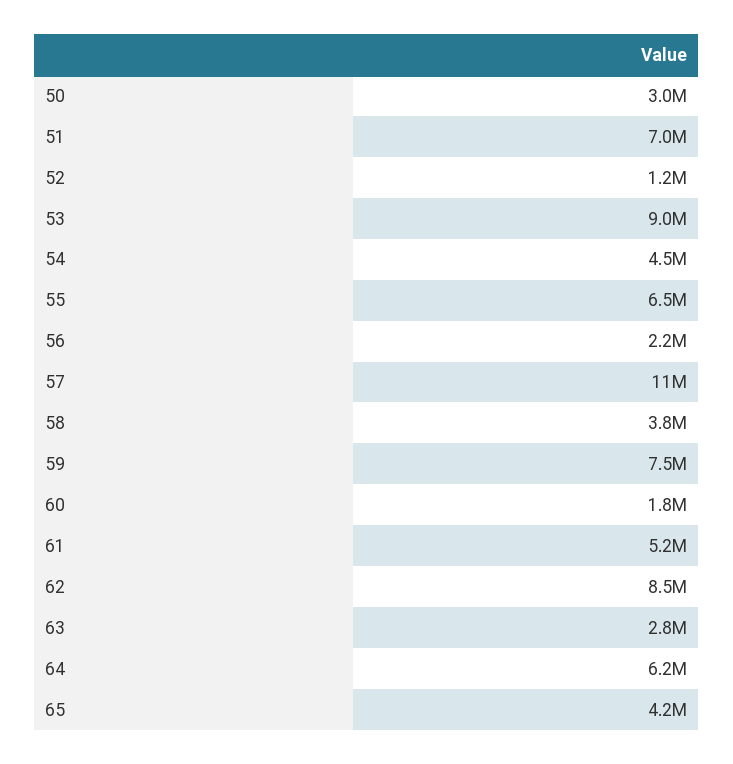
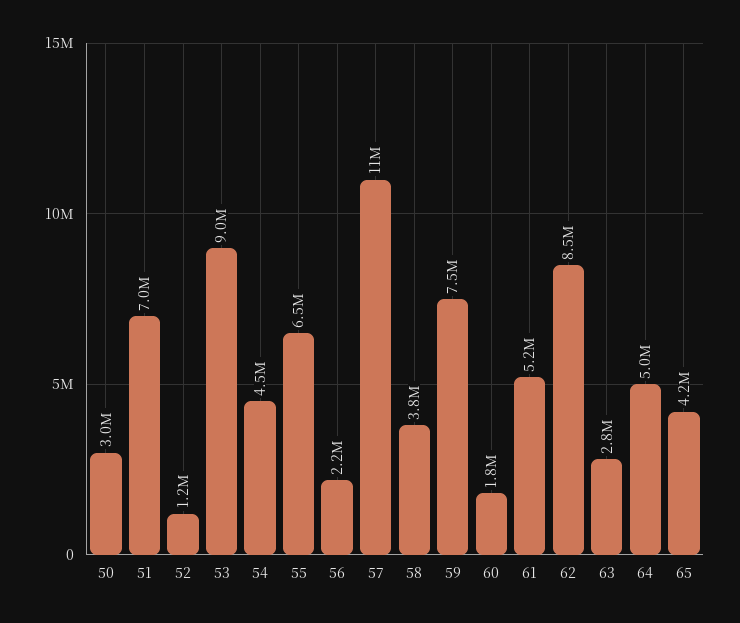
64: 6200000 -> 5000000

